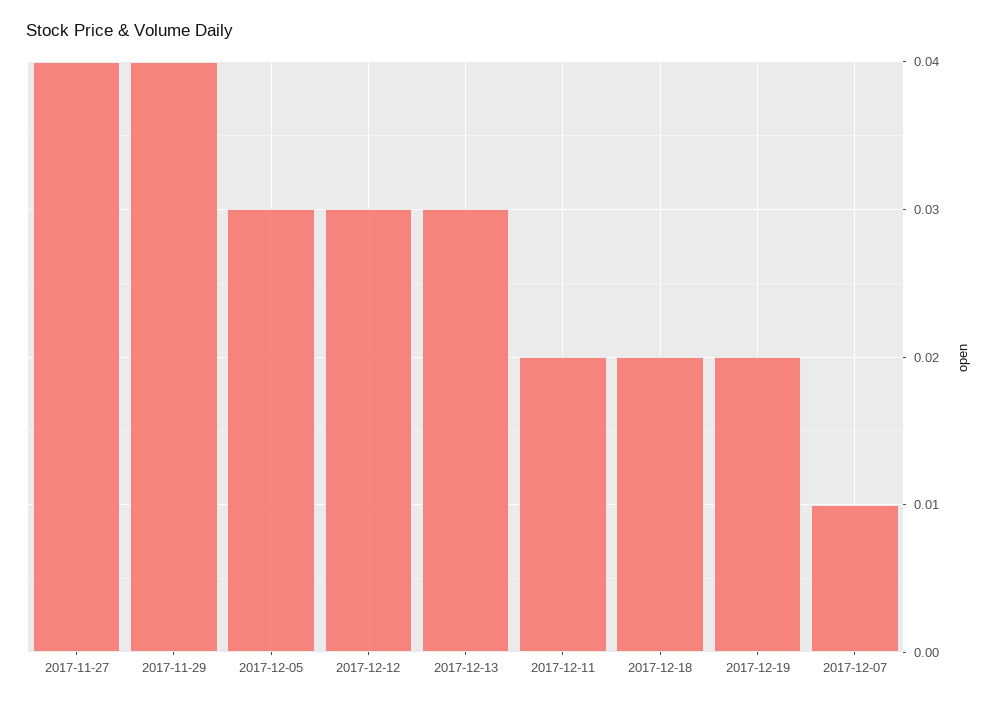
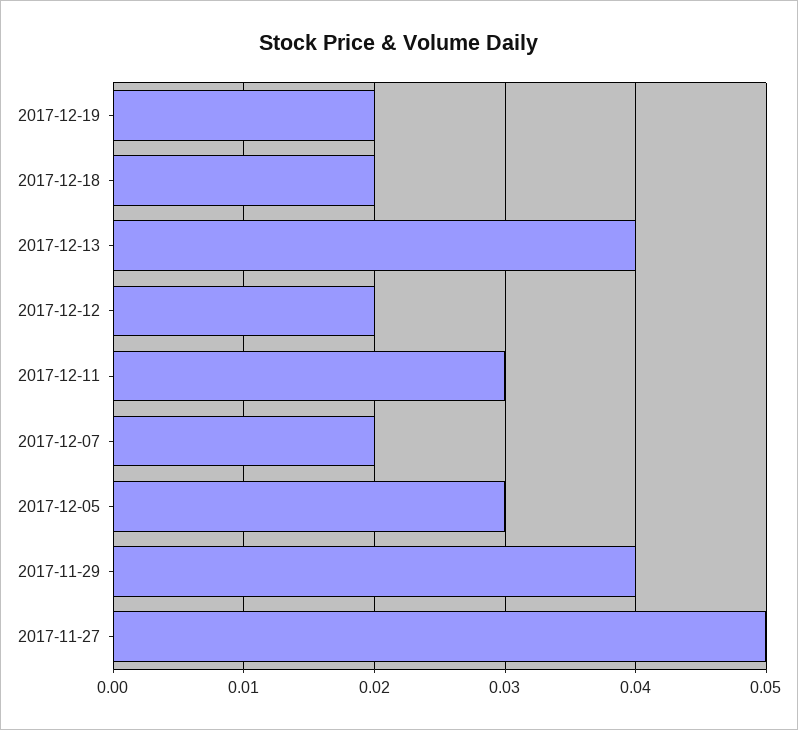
2017-11-27: 0.04 -> 0.05
2017-12-12: 0.03 -> 0.02
2017-12-13: 0.03 -> 0.04
2017-12-11: 0.02 -> 0.03
2017-12-07: 0.01 -> 0.02

